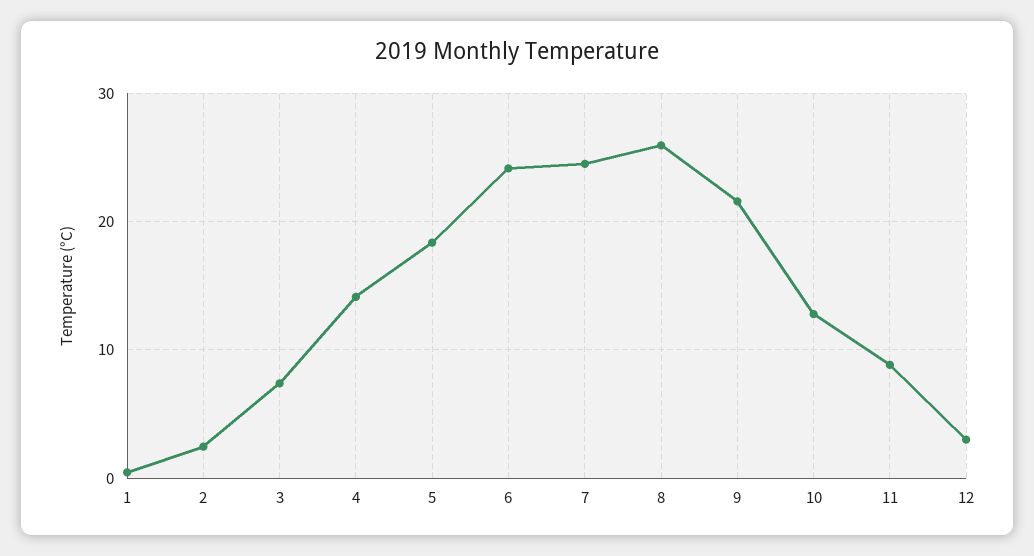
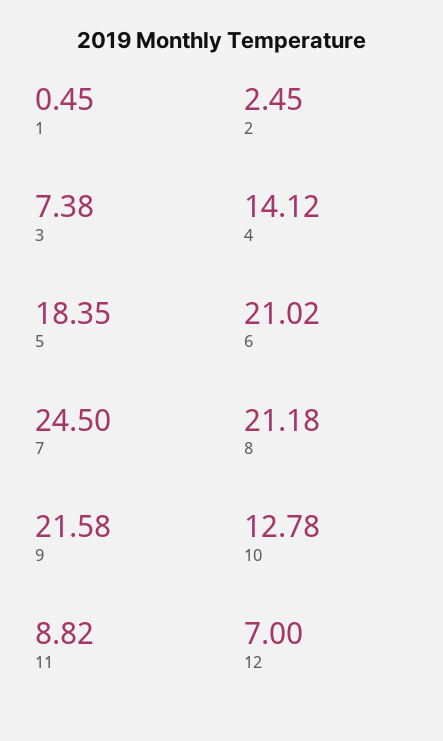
6: 24 -> 21.02
8: 26 -> 21.18
12: 3 -> 7

